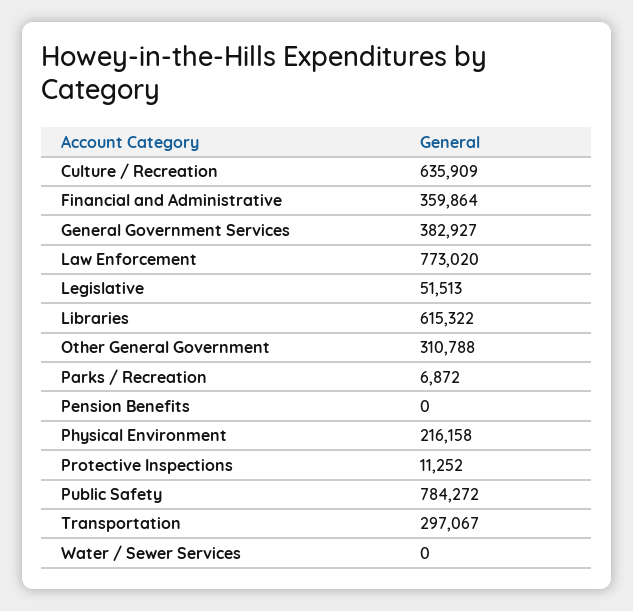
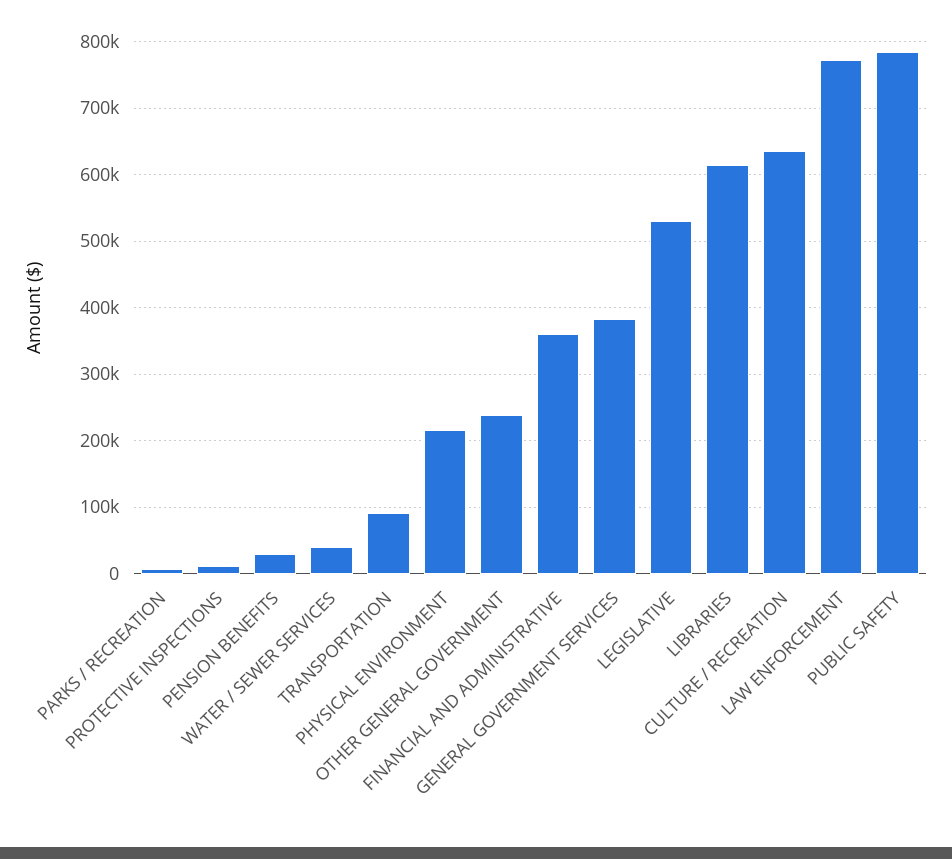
Legislative: 51513 -> 530000
Other General Government: 310788 -> 240000
Pension Benefits: 0 -> 30000
Transportation: 297067 -> 90000
Water / Sewer Services: 0 -> 40000

